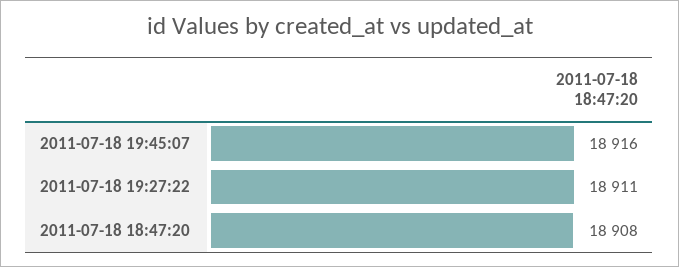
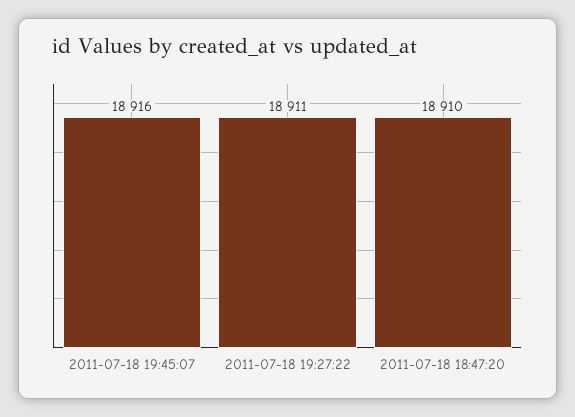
2011-07-18 18:47:20: 18908 -> 18910

